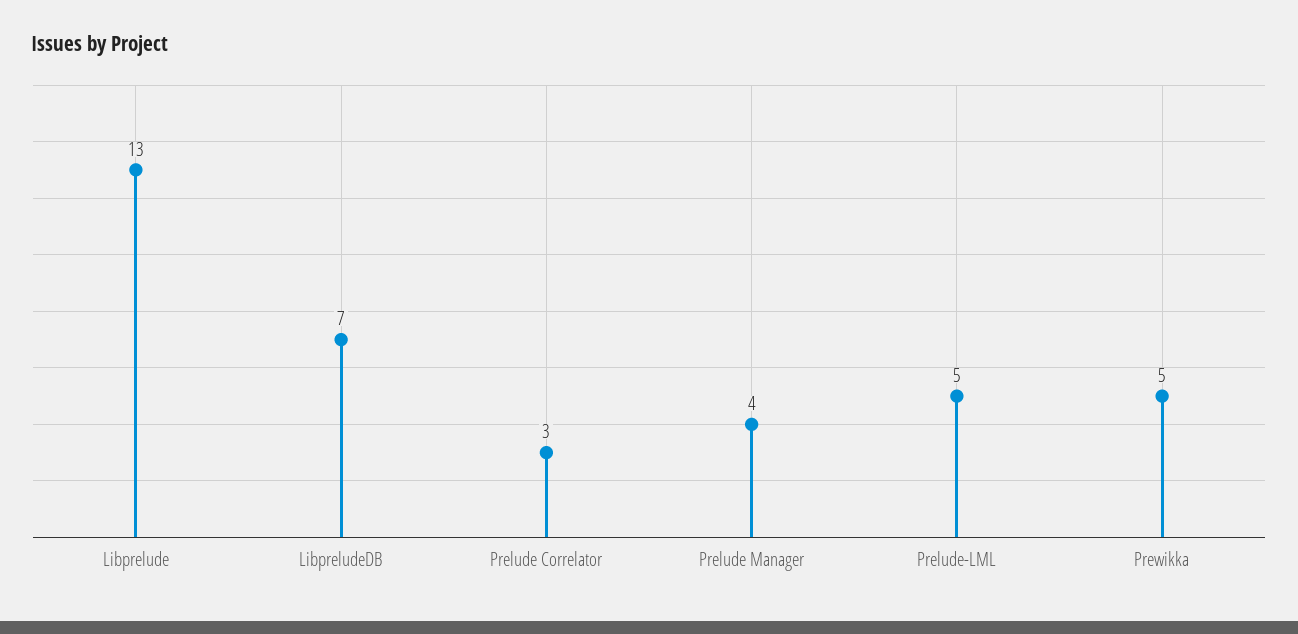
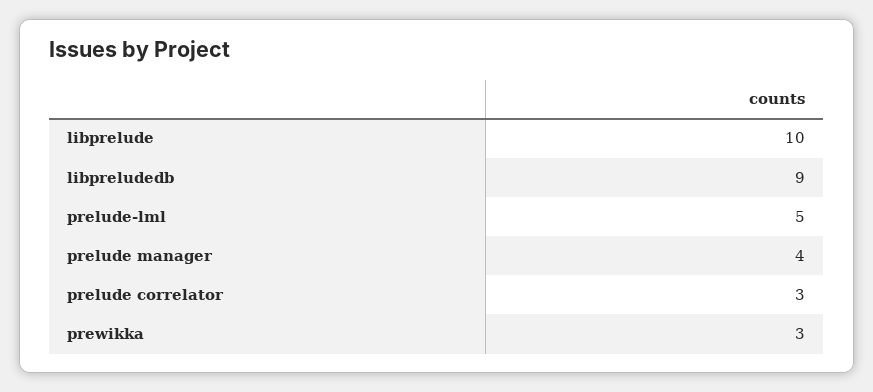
Libprelude: 13 -> 10
LibpreludeDB: 7 -> 9
Prewikka: 5 -> 3

